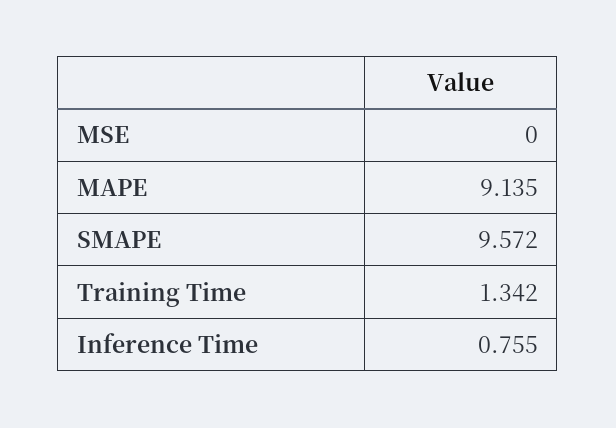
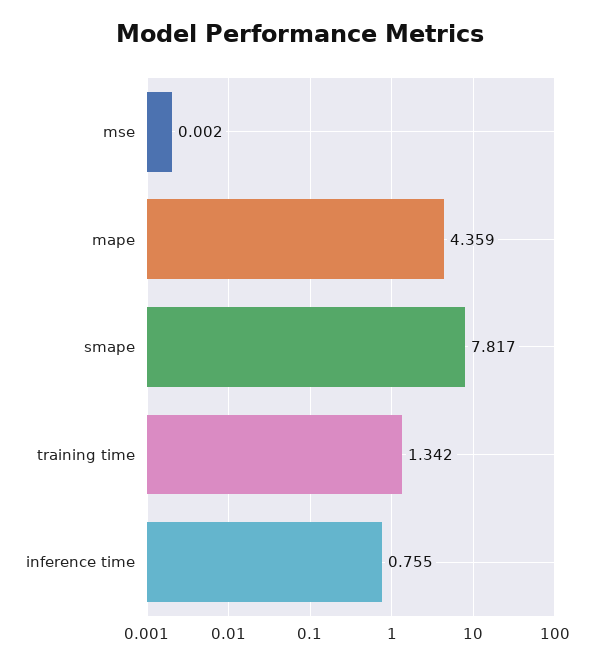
MSE: 0 -> 0.002
MAPE: 9.135 -> 4.359
SMAPE: 9.572 -> 7.817

